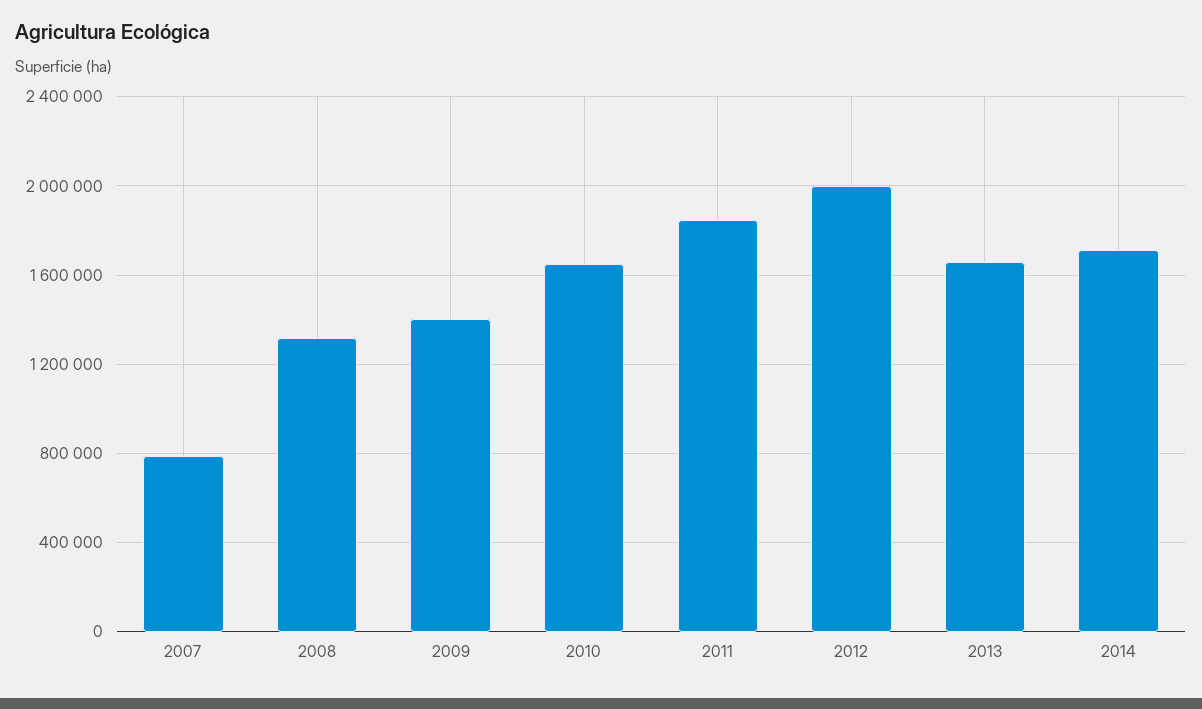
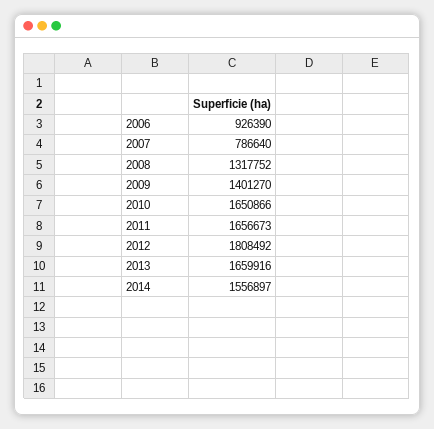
2011: 1850000 -> 1656673
2012: 2000000 -> 1808492
2014: 1700000 -> 1556897
2006: none -> 926390

